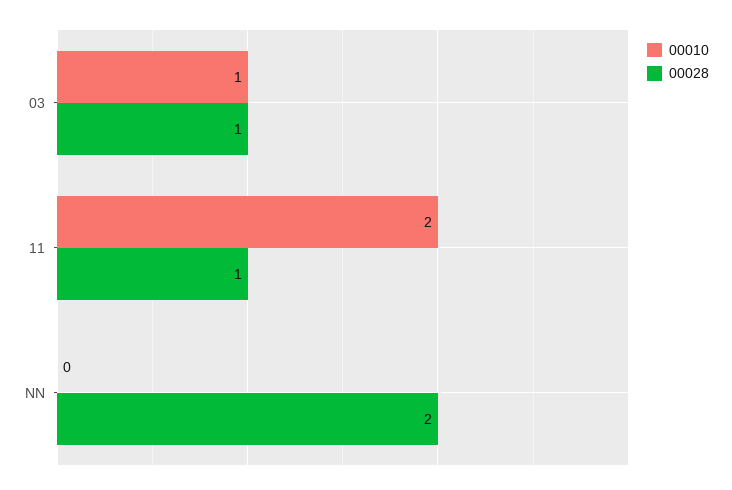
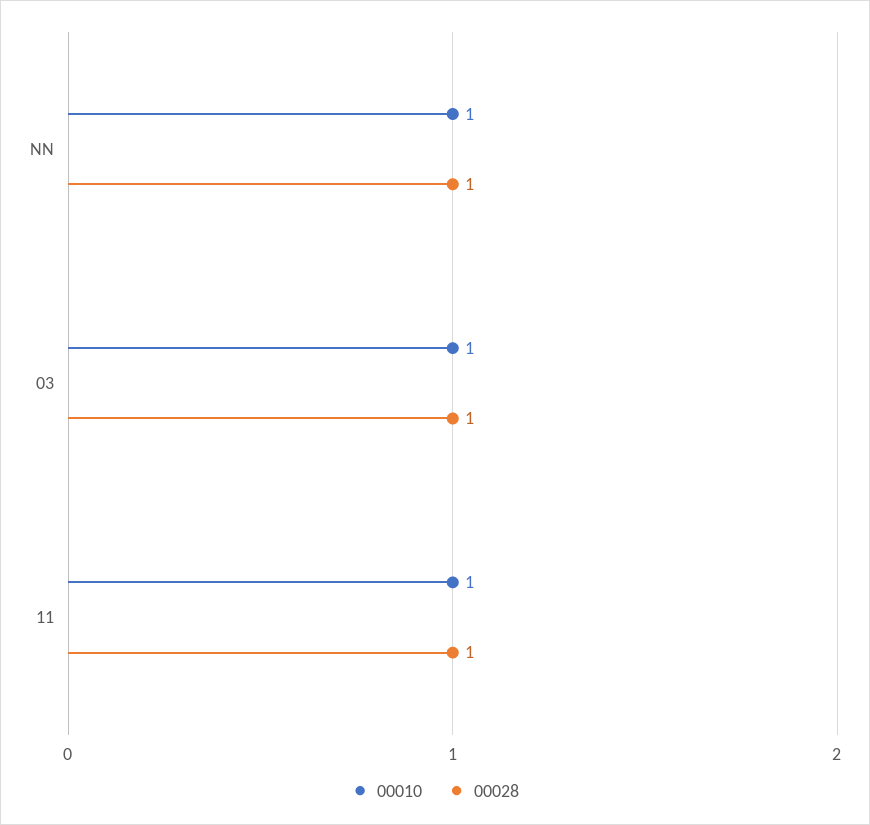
00010, 11: 2 -> 1
00010, NN: 0 -> 1
00028, NN: 2 -> 1

